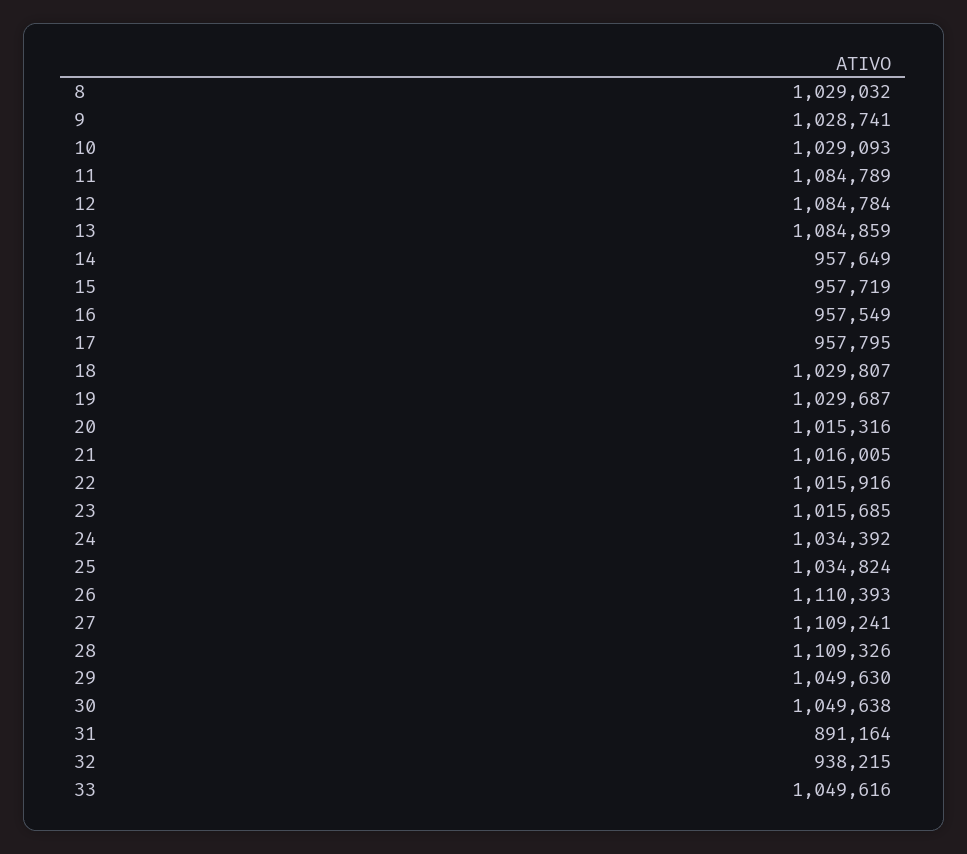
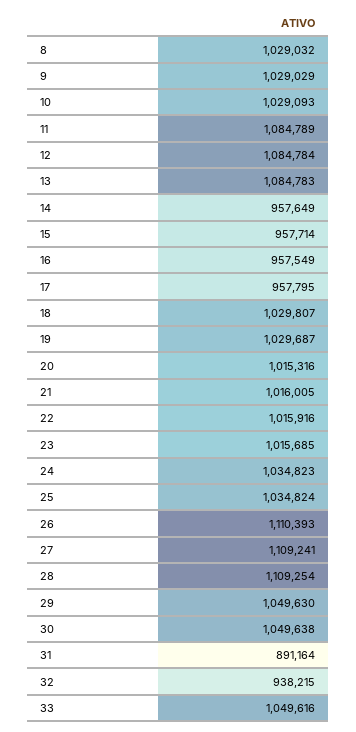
9: 1028741 -> 1029029
13: 1084859 -> 1084783
15: 957719 -> 957714
24: 1034392 -> 1034823
28: 1109326 -> 1109254

